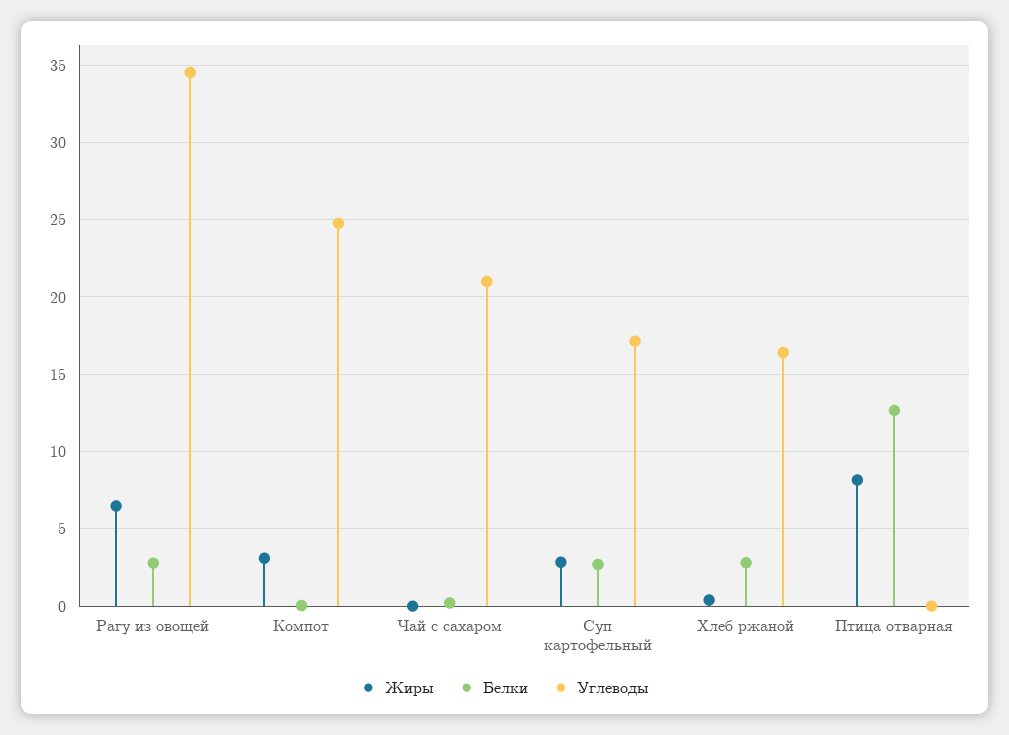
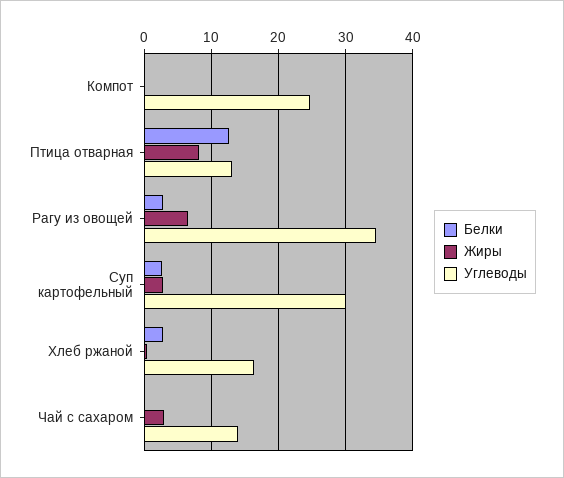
Жиры, Компот: 3 -> 0
Жиры, Чай с сахаром: 0 -> 3
Углеводы, Чай с сахаром: 21 -> 14
Углеводы, Суп картофельный: 17 -> 30
Углеводы, Птица отварная: 0 -> 13

